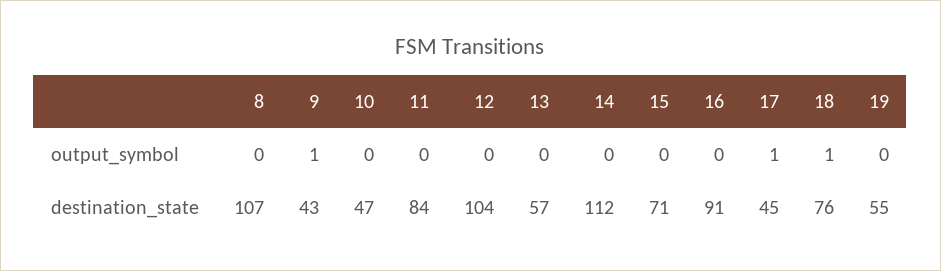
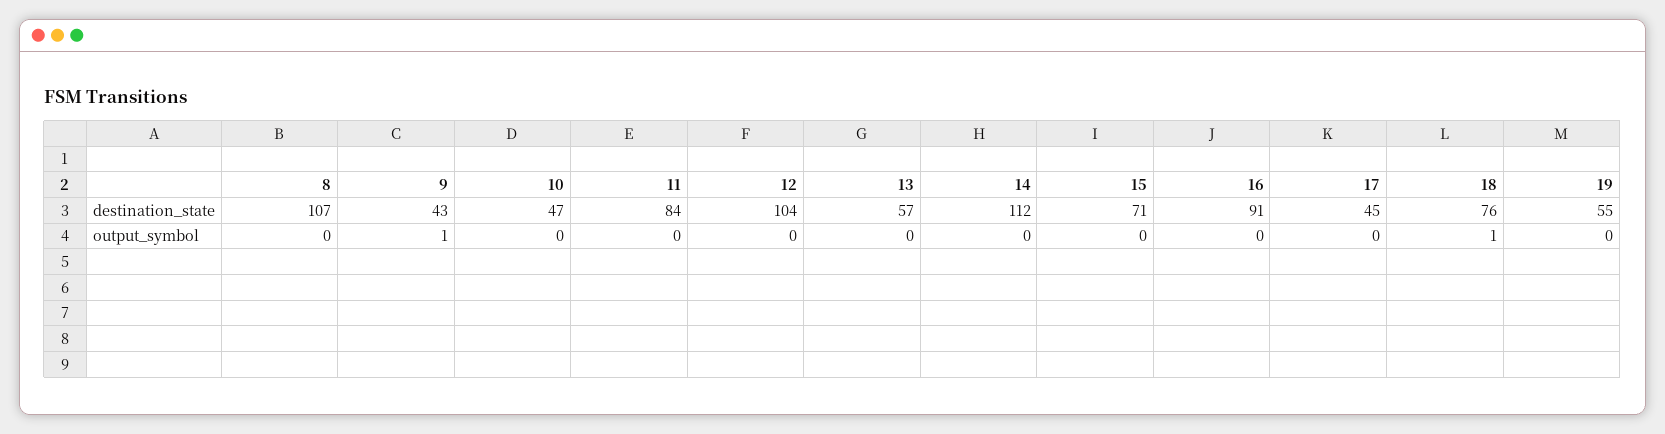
17, output_symbol: 1 -> 0

